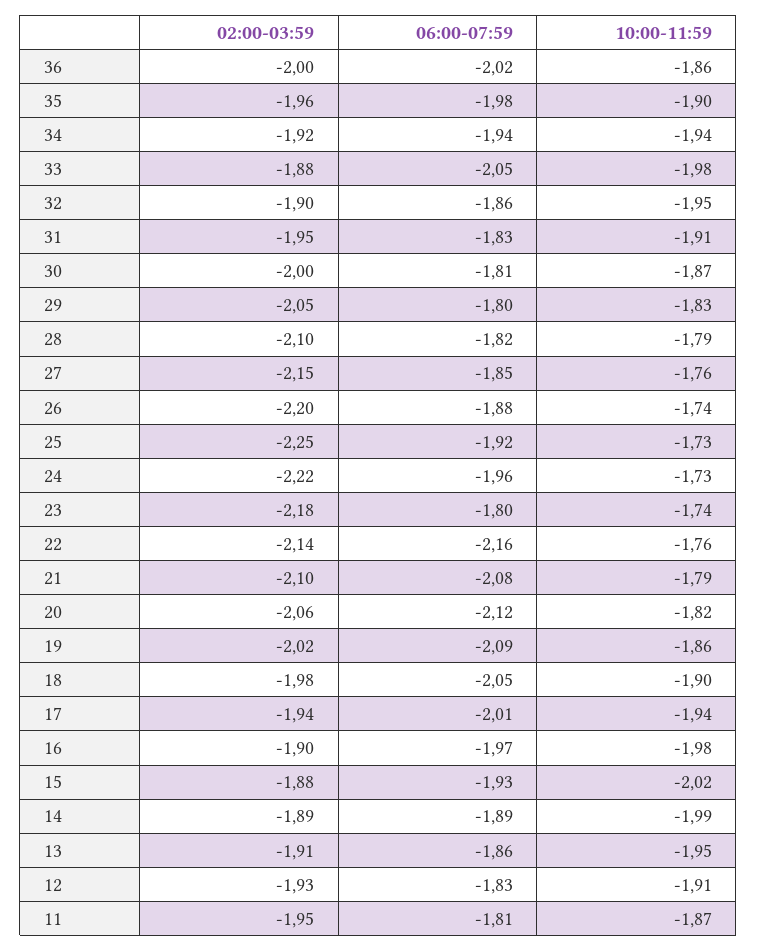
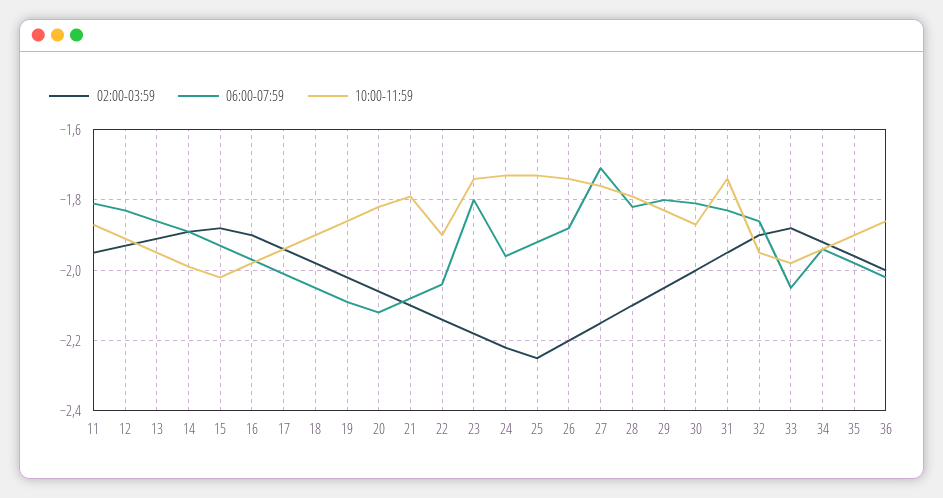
10:00-11:59, 31: -1.91 -> -1.75
06:00-07:59, 27: -1.85 -> -1.7
06:00-07:59, 22: -2.16 -> -2.05
10:00-11:59, 22: -1.76 -> -1.9

